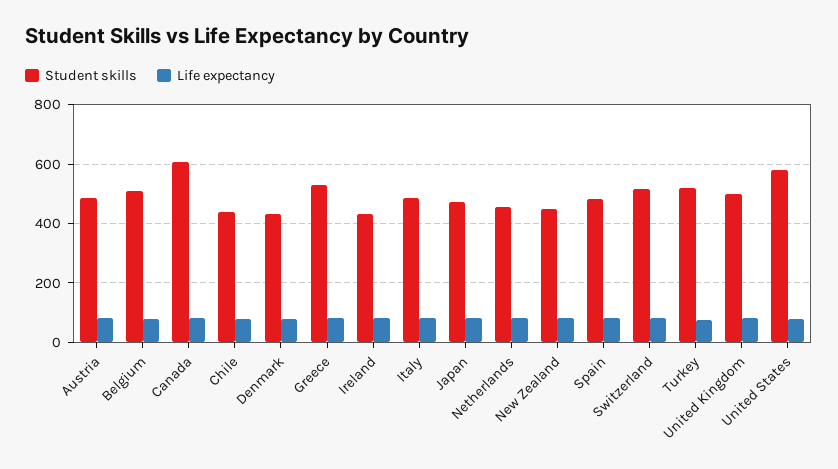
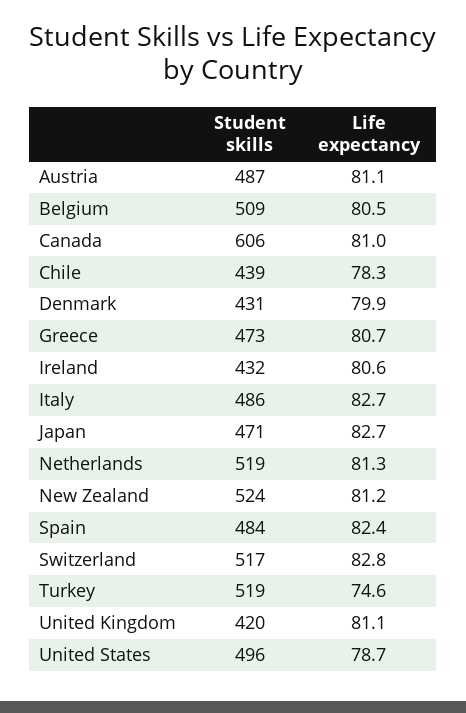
Student skills, Greece: 525 -> 473
Student skills, Netherlands: 450 -> 519
Student skills, New Zealand: 450 -> 524
Student skills, United Kingdom: 500 -> 420
Student skills, United States: 575 -> 496

